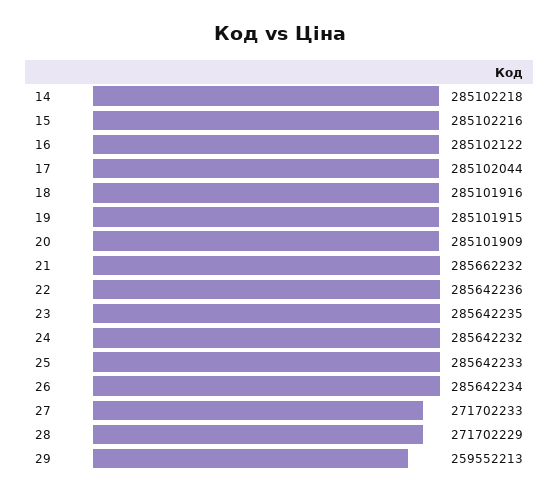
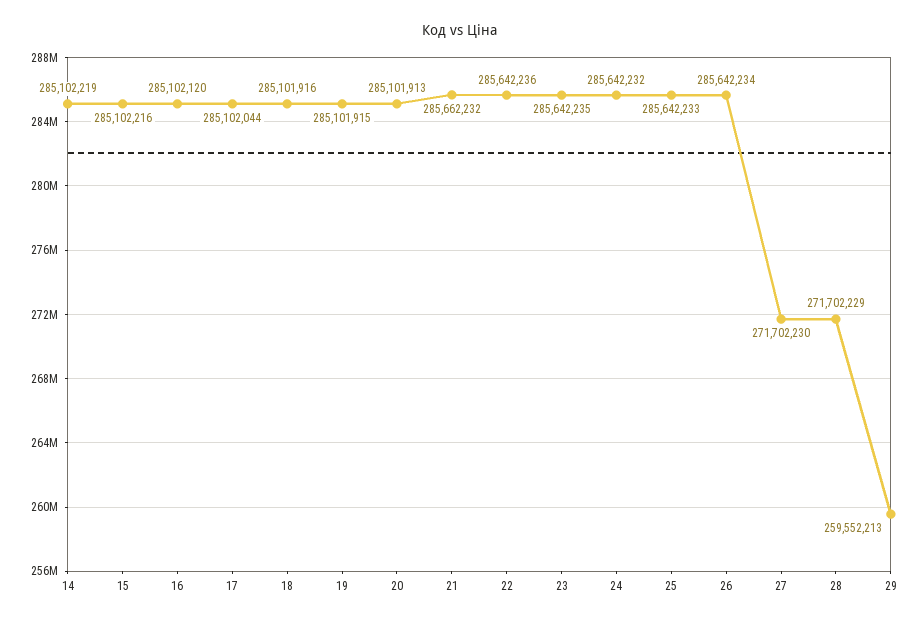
14: 285102218 -> 285102219
16: 285102122 -> 285102120
20: 285101909 -> 285101913
27: 271702233 -> 271702230

